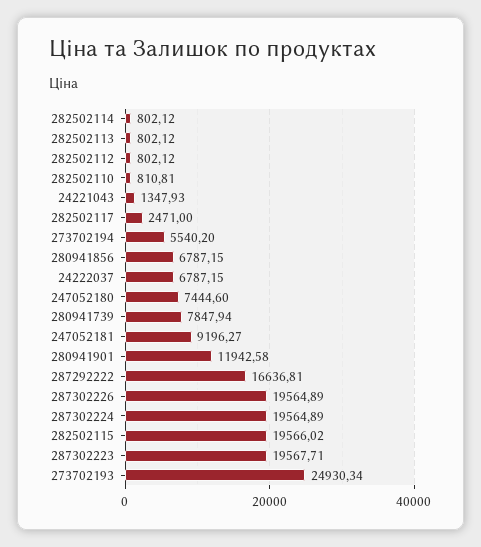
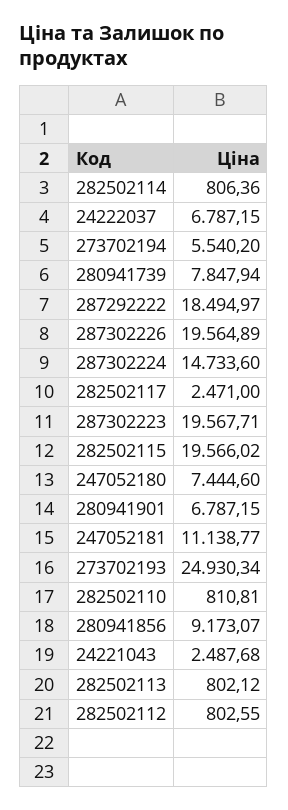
282502114: 802.12 -> 806.36
282502112: 802.12 -> 802.55
24221043: 1347.93 -> 2487.68
280941856: 6787.15 -> 9173.07
247052181: 9196.27 -> 11138.77
280941901: 11942.58 -> 6787.15
287292222: 16636.81 -> 18494.97
287302224: 19564.89 -> 14733.6

